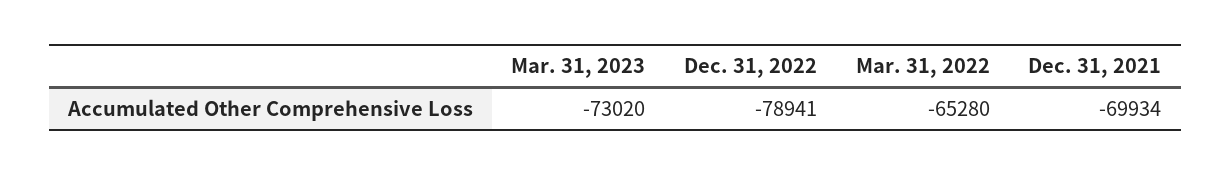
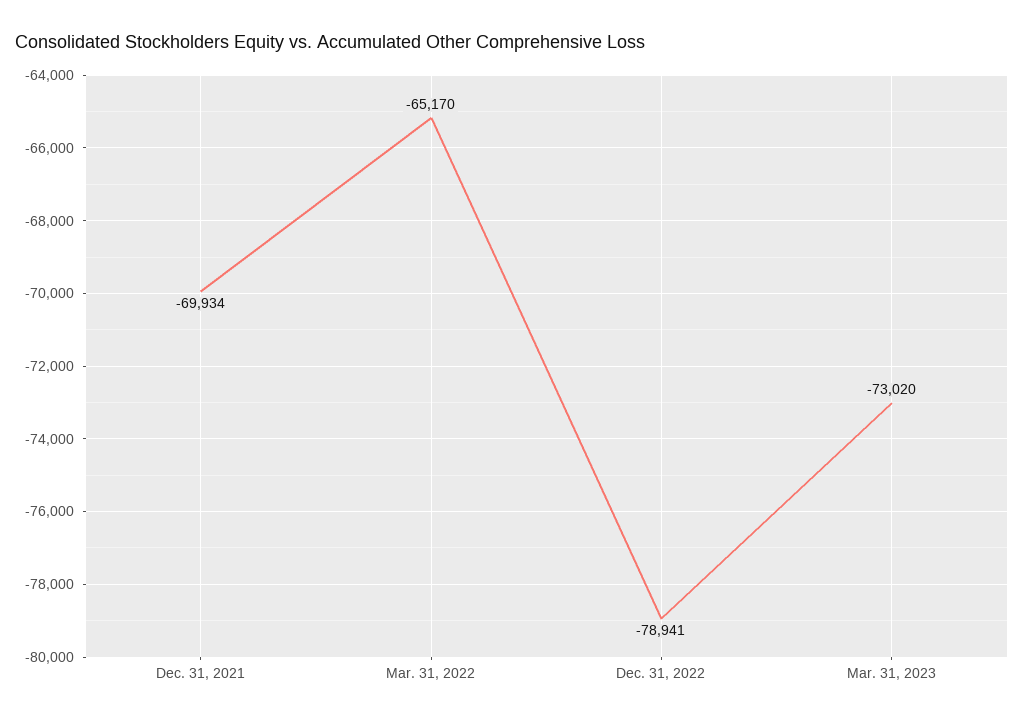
Mar. 31, 2022: -65280 -> -65170

